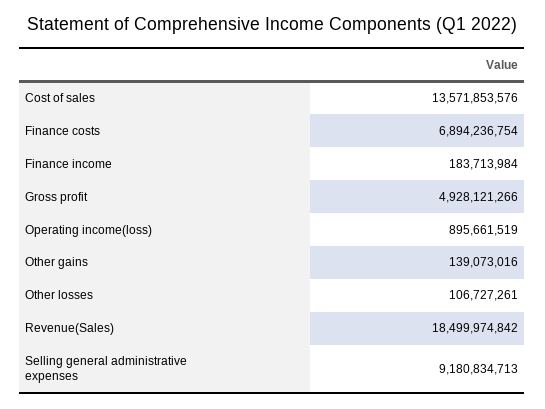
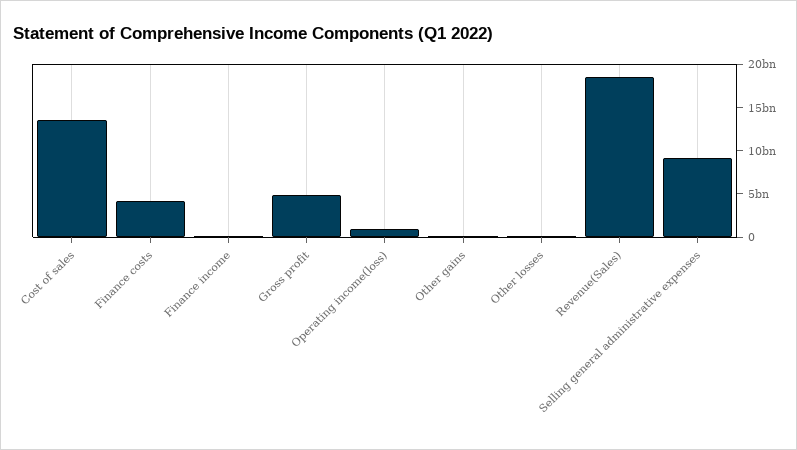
Finance costs: 6894236754 -> 4000000000

